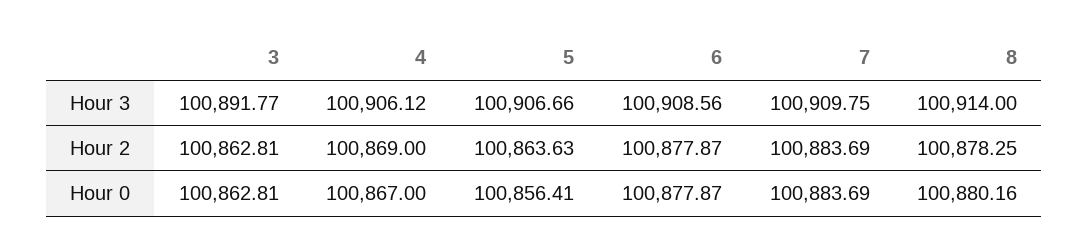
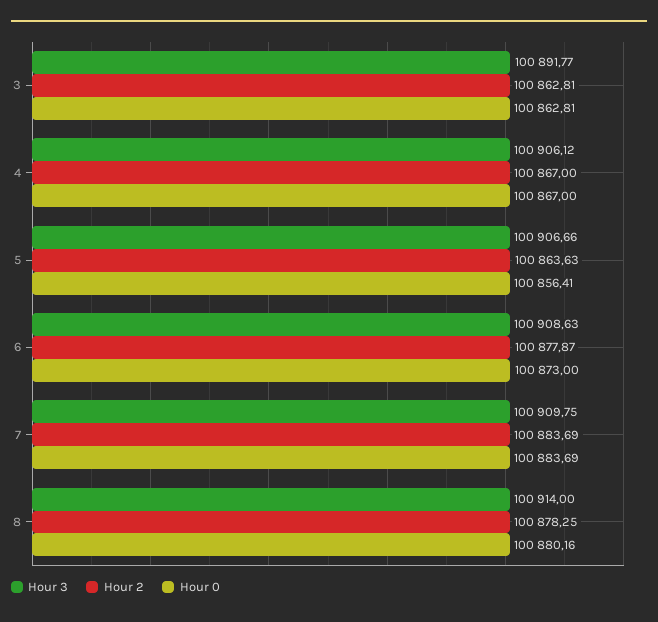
Hour 3, 6: 100908.56 -> 100908.63
Hour 2, 4: 100869 -> 100867
Hour 0, 6: 100877.87 -> 100873

